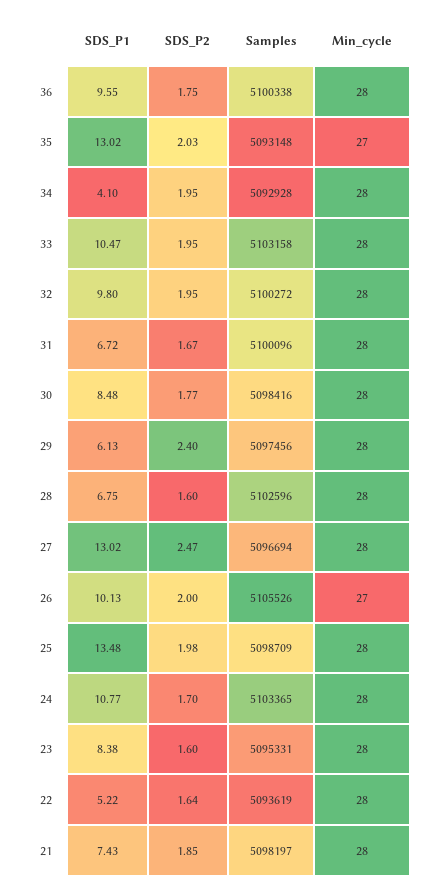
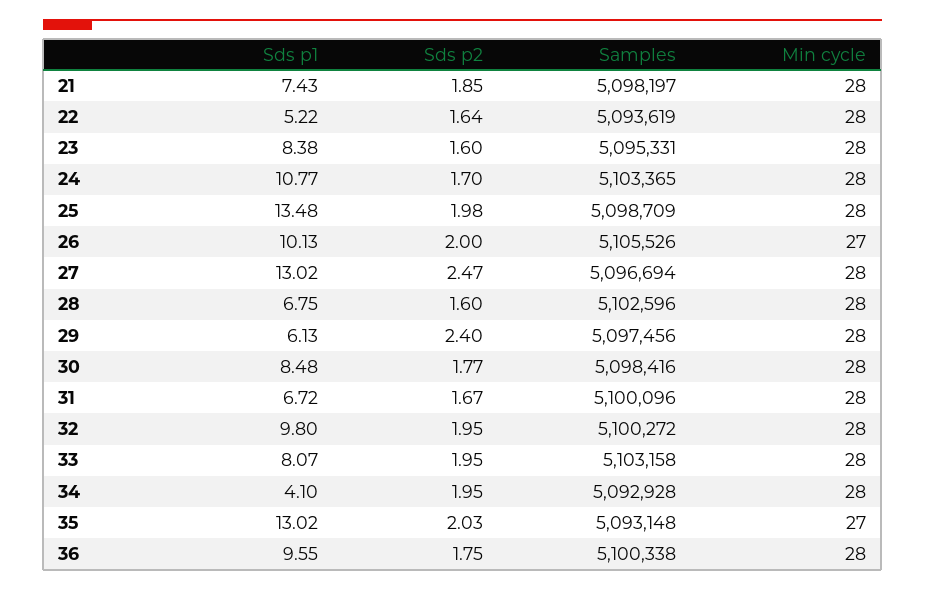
SDS_P1, 33: 10.47 -> 8.07

